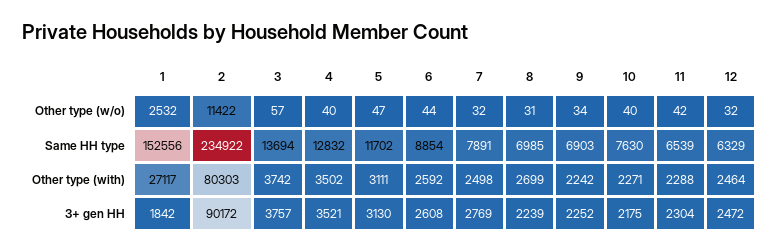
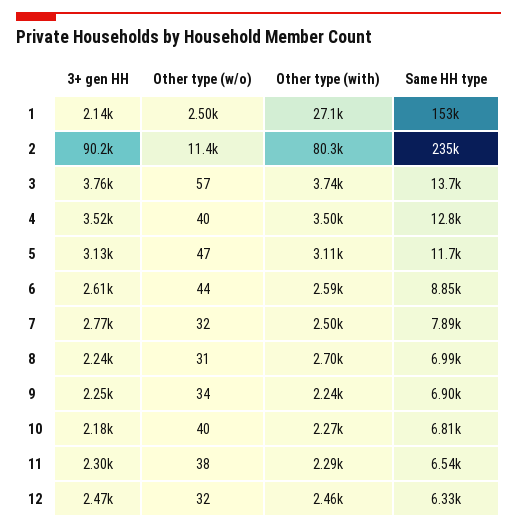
1, Other type (w/o): 2532 -> 2500
11, Other type (w/o): 42 -> 38
10, Same HH type: 7630 -> 6810
1, 3+ gen HH: 1842 -> 2140

